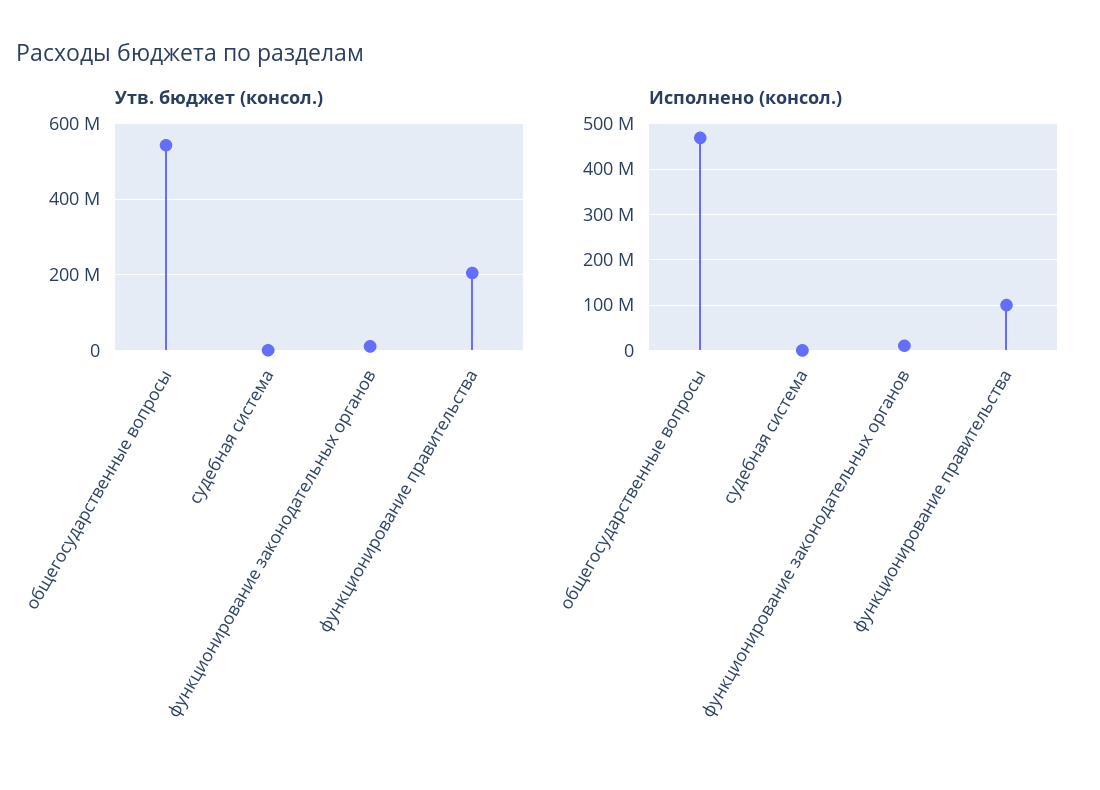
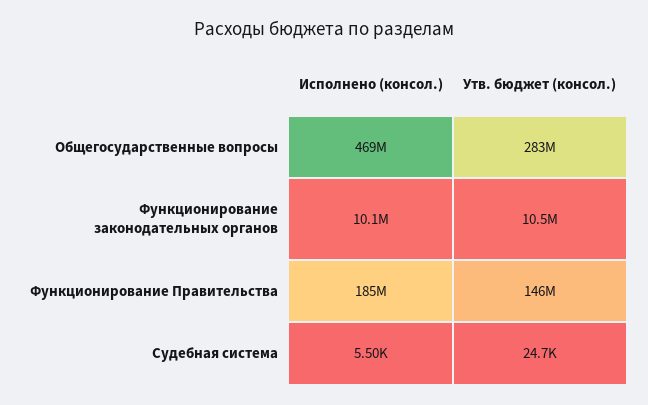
Утв. бюджет (консол.), общегосударственные вопросы: 540000000 -> 283000000
Утв. бюджет (консол.), функционирование правительства: 200000000 -> 146000000
Исполнено (консол.), функционирование правительства: 100000000 -> 185000000

